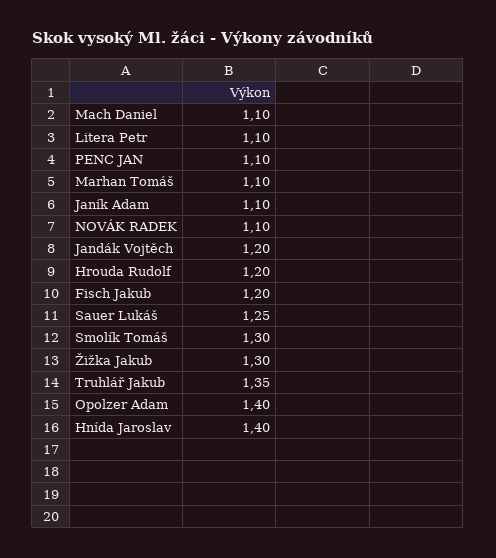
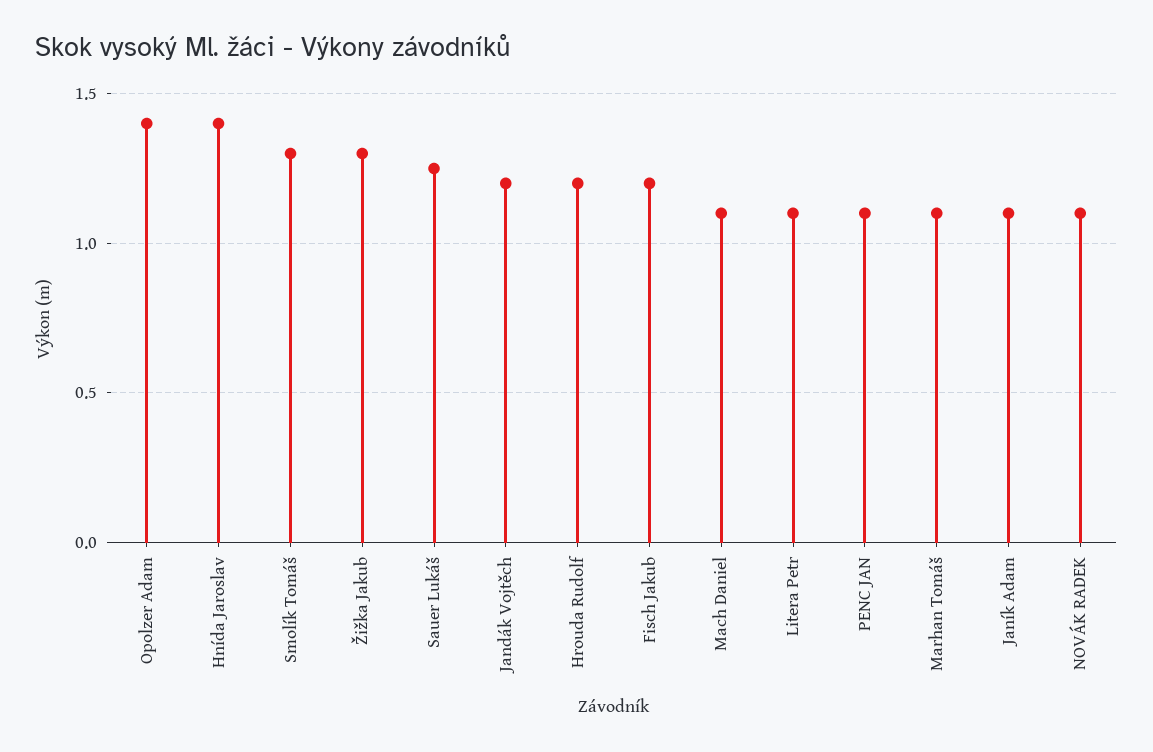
Truhlář Jakub: 1.35 -> none

